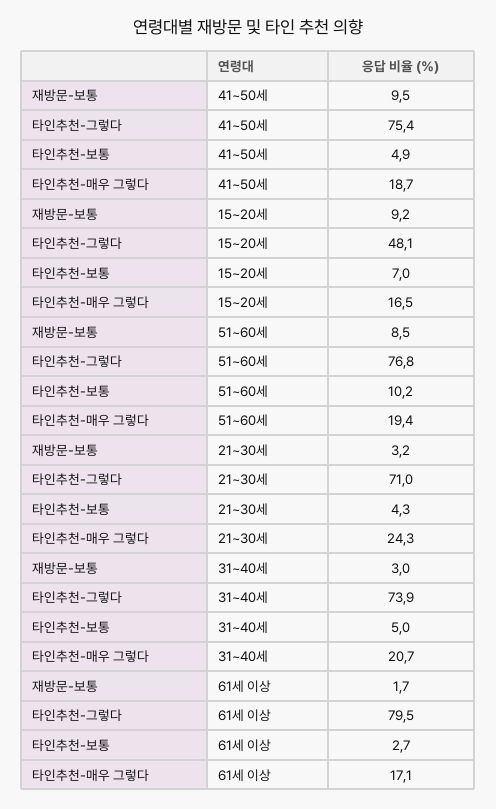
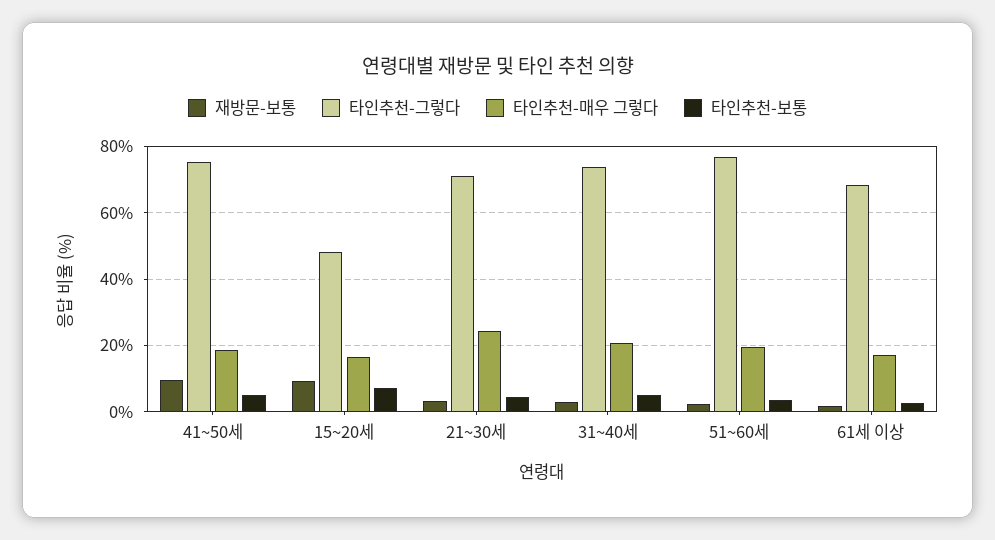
재방문-보통, 51~60세: 8.5 -> 2
타인추천-보통, 51~60세: 10.2 -> 4
타인추천-그렇다, 61세 이상: 79.5 -> 68

